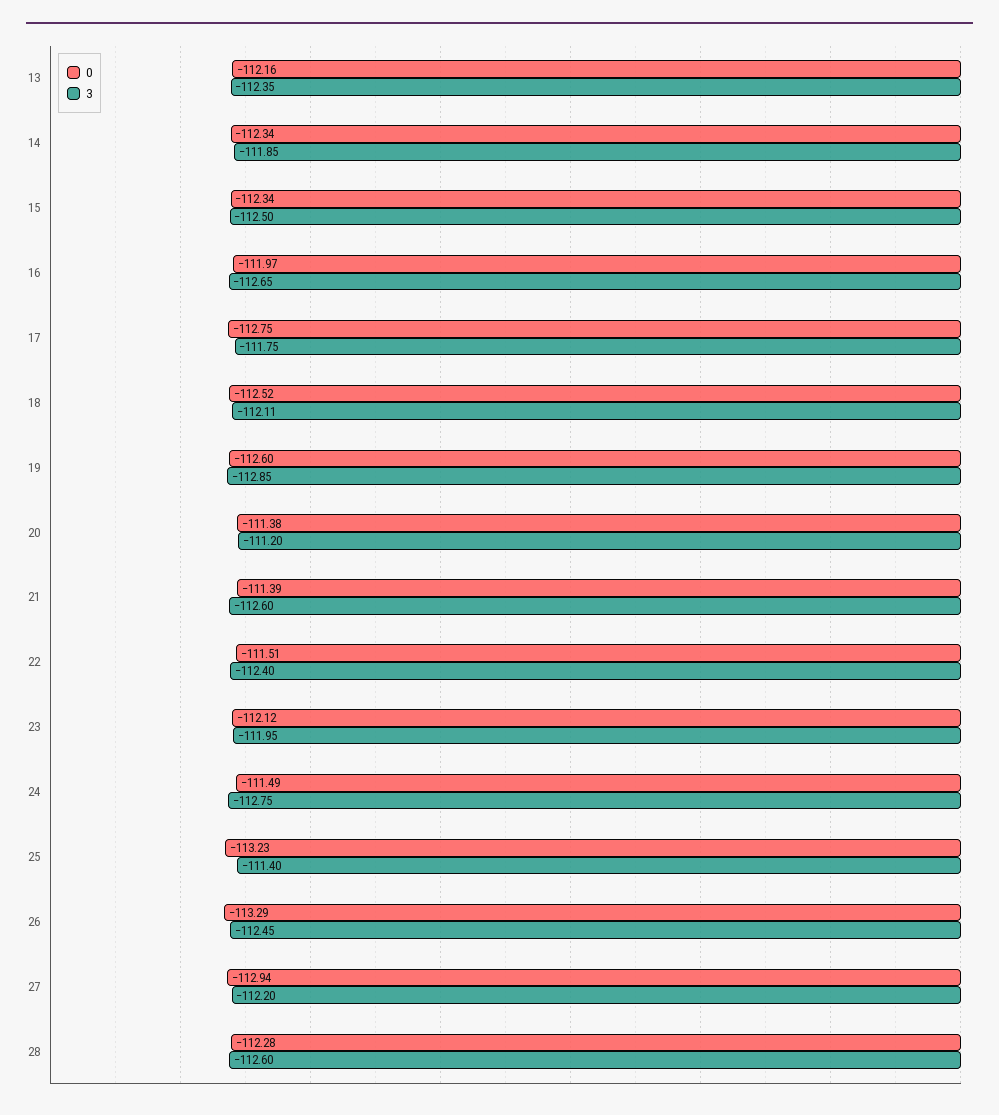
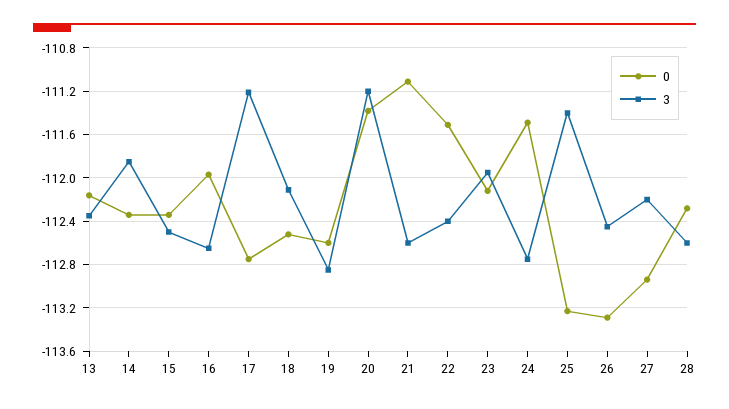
3, 17: -111.75 -> -111.2
0, 21: -111.39 -> -111.1

